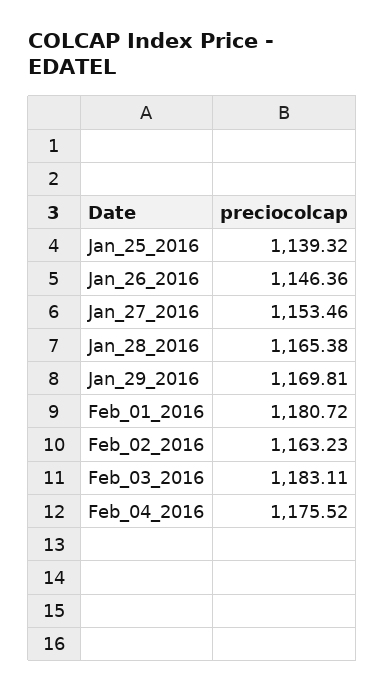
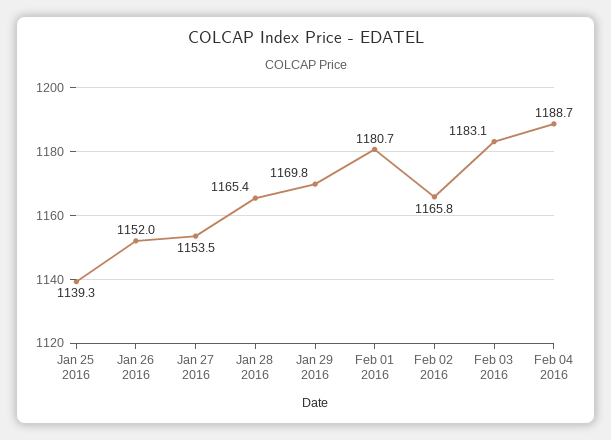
Jan_26_2016: 1146.36 -> 1152
Feb_02_2016: 1163.23 -> 1165.8
Feb_04_2016: 1175.52 -> 1188.7

